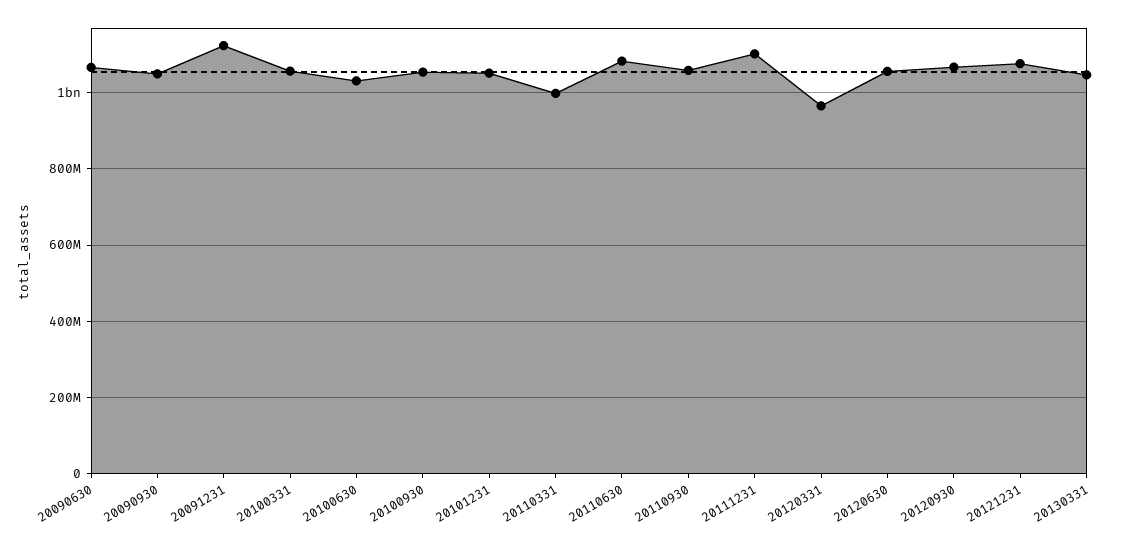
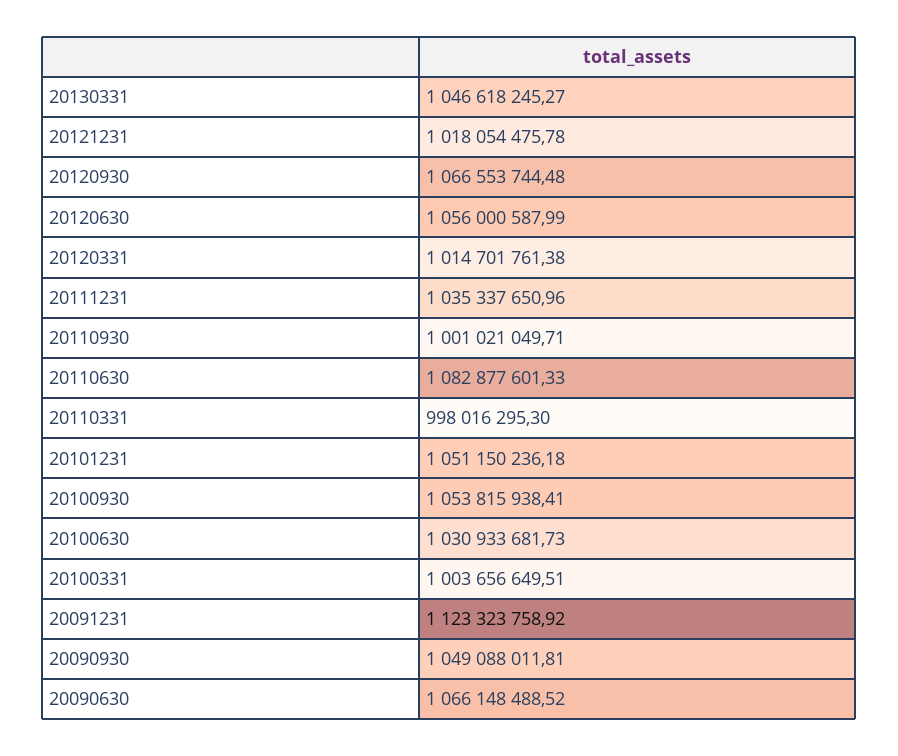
20100331: 1060000000 -> 1003656649.51
20110930: 1060000000 -> 1001021049.71
20111231: 1100000000 -> 1035337650.96
20120331: 960000000 -> 1014701761.38
20121231: 1080000000 -> 1018054475.78

